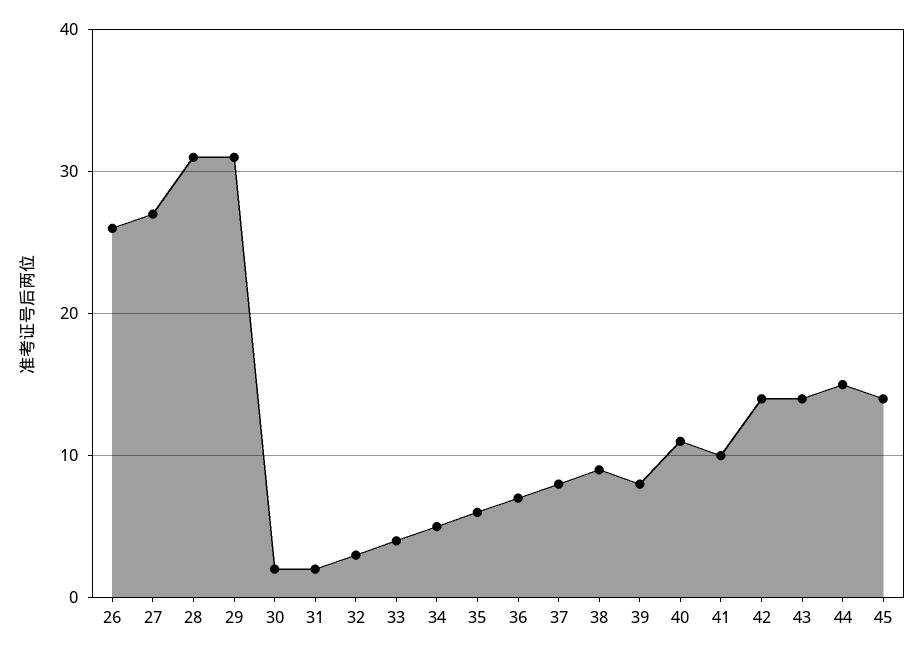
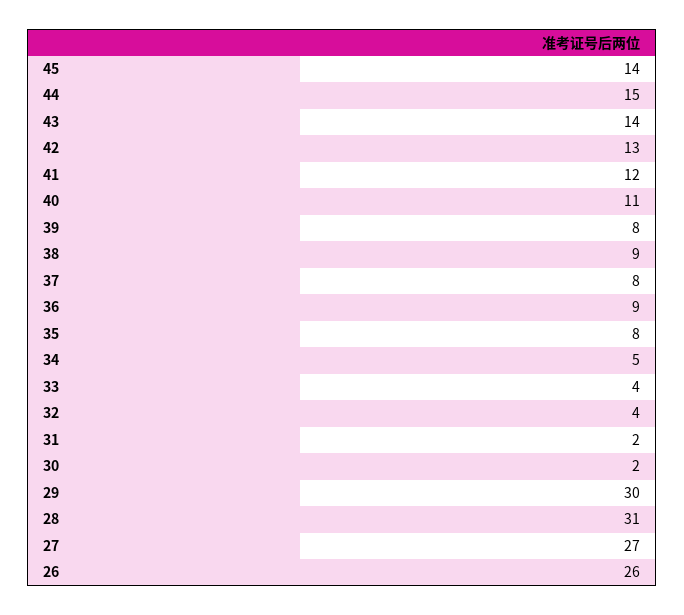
29: 31 -> 30
32: 3 -> 4
35: 6 -> 8
36: 7 -> 9
41: 10 -> 12
42: 14 -> 13

